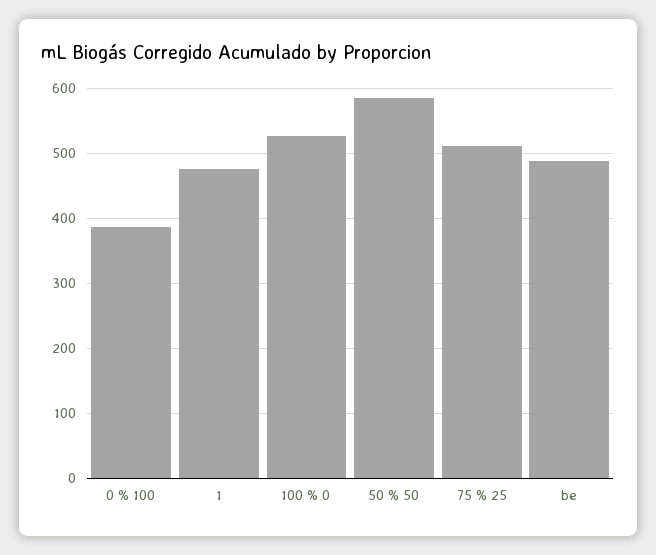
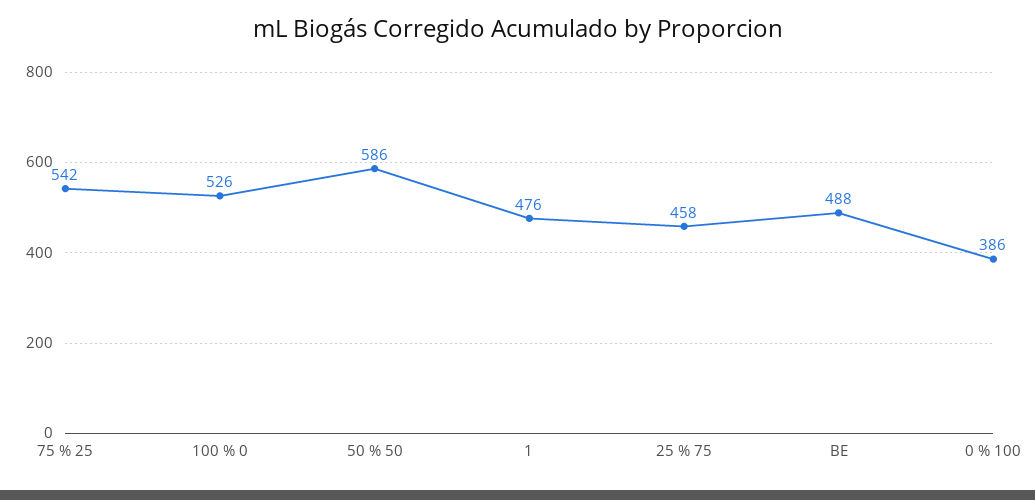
75 % 25: 510 -> 542
25 % 75: none -> 458

